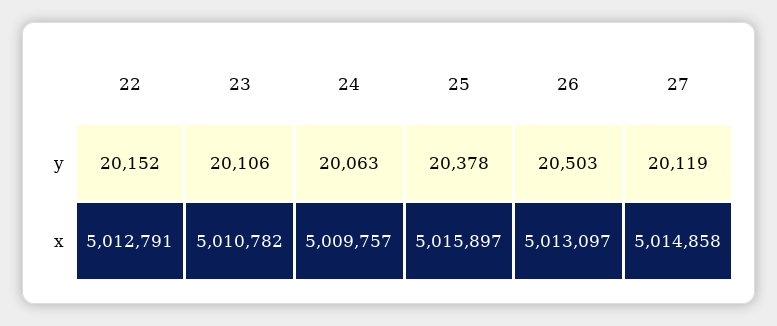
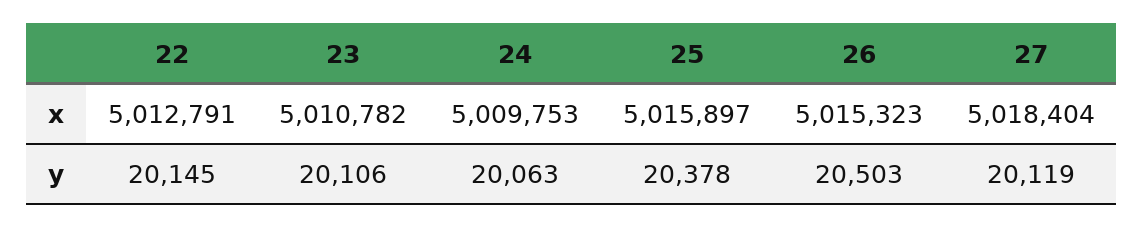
22, y: 20152 -> 20145
24, x: 5009757 -> 5009753
26, x: 5013097 -> 5015323
27, x: 5014858 -> 5018404

